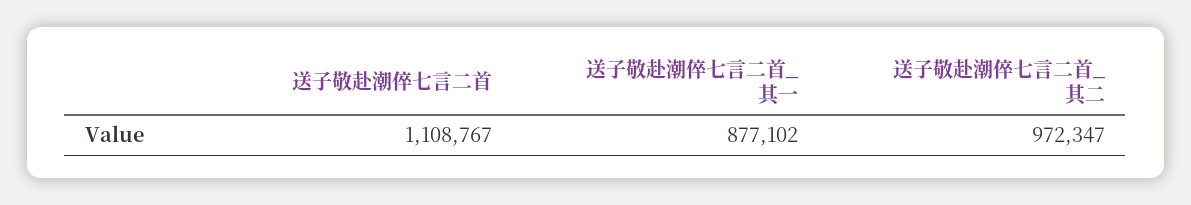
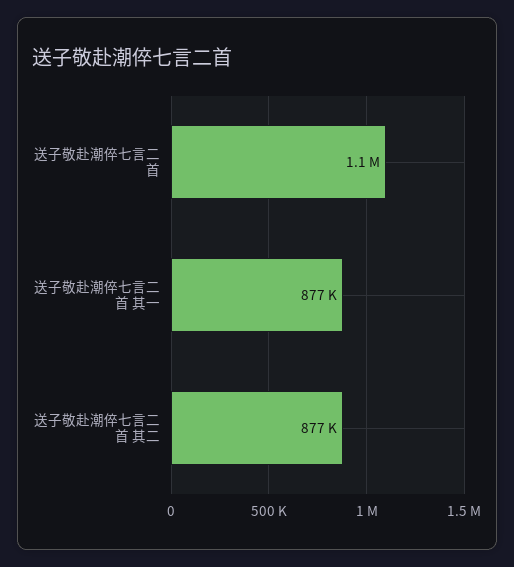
送子敬赴潮倅七言二首_其二: 972347 -> 877000

